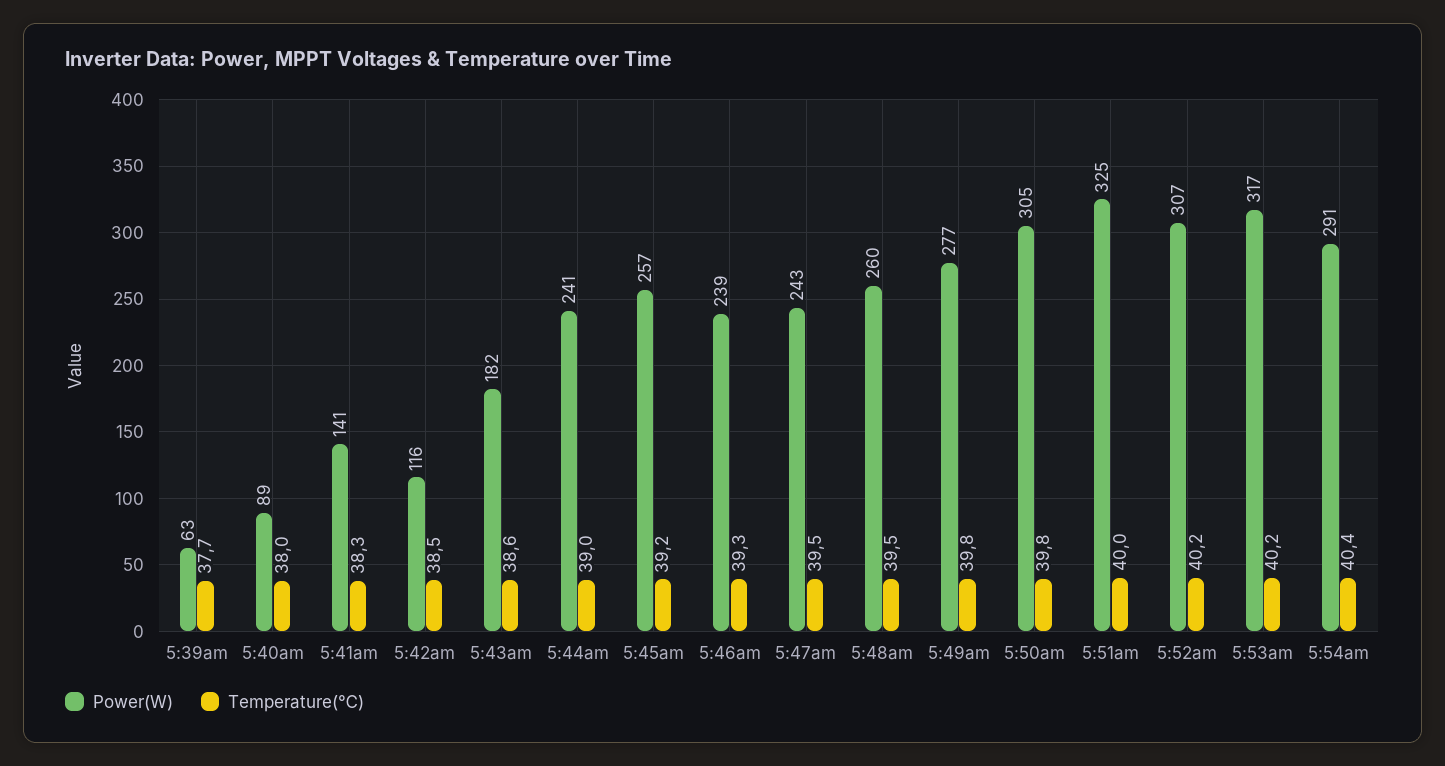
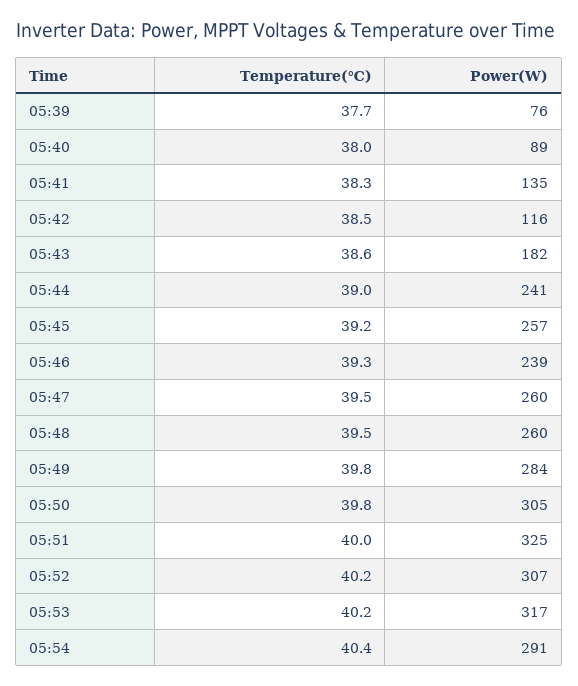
Power(W), 5:39am: 63 -> 76
Power(W), 5:41am: 141 -> 135
Power(W), 5:47am: 243 -> 260
Power(W), 5:49am: 277 -> 284

